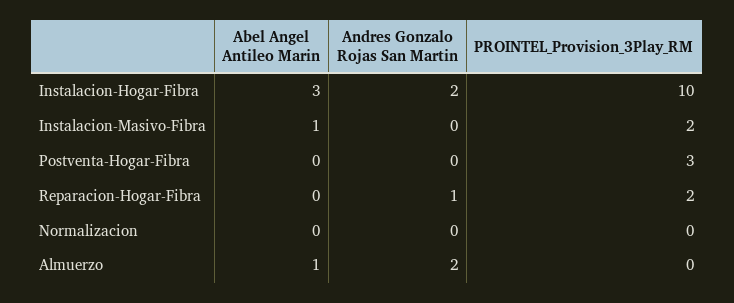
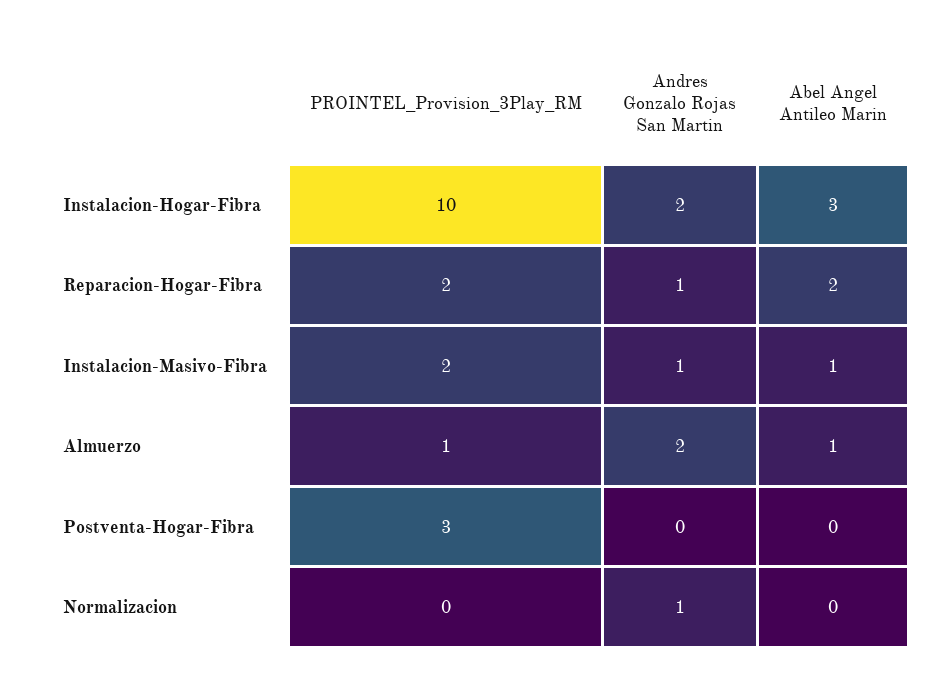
Andres Gonzalo Rojas San Martin, Instalacion-Masivo-Fibra: 0 -> 1
Abel Angel Antileo Marin, Reparacion-Hogar-Fibra: 0 -> 2
Andres Gonzalo Rojas San Martin, Normalizacion: 0 -> 1
PROINTEL_Provision_3Play_RM, Almuerzo: 0 -> 1

